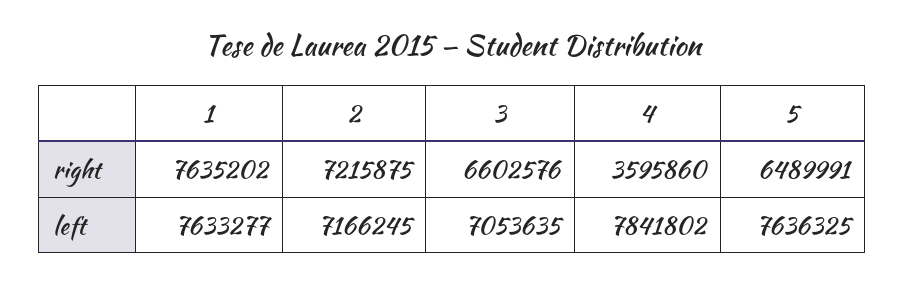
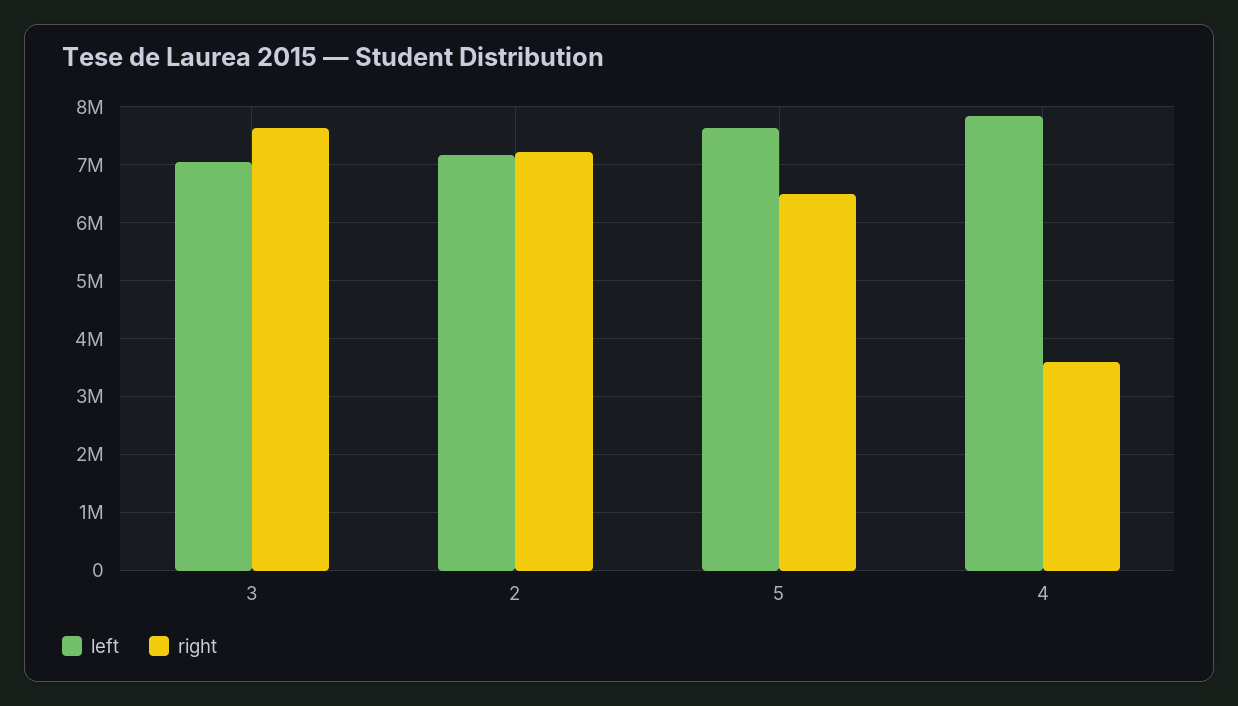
right, 1: 7635202 -> none
right, 3: 6602576 -> 7600000
left, 1: 7633277 -> none

